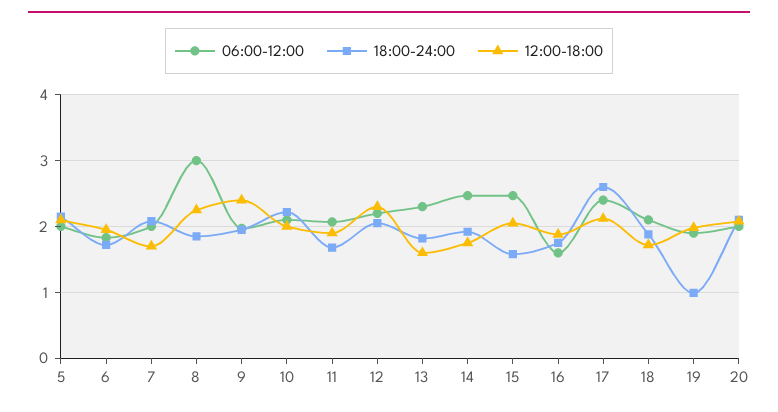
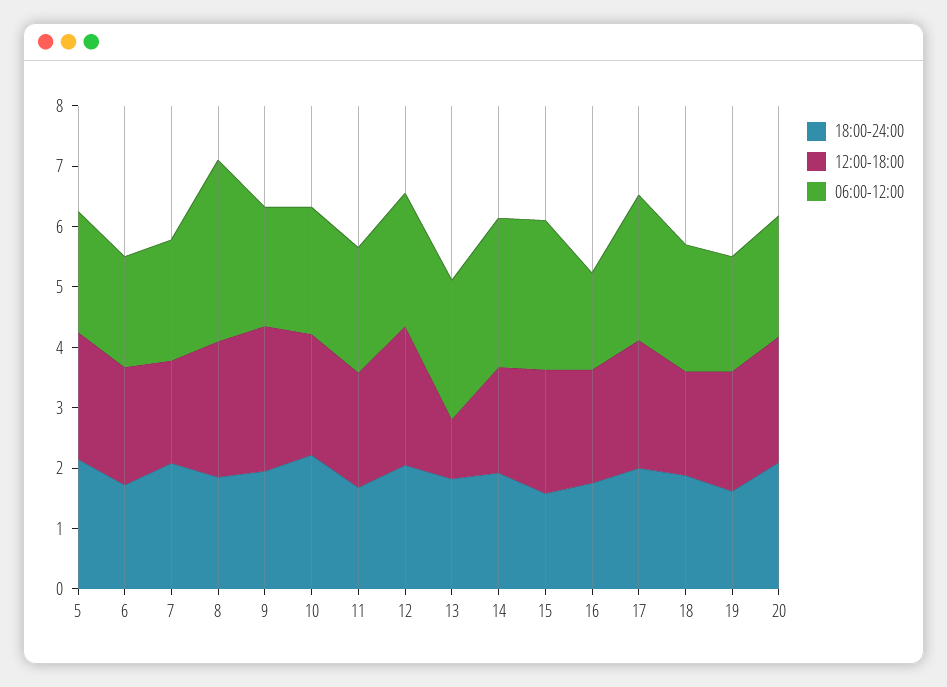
12:00-18:00, 13: 1.6 -> 1
18:00-24:00, 17: 2.6 -> 2
18:00-24:00, 19: 1 -> 1.6

